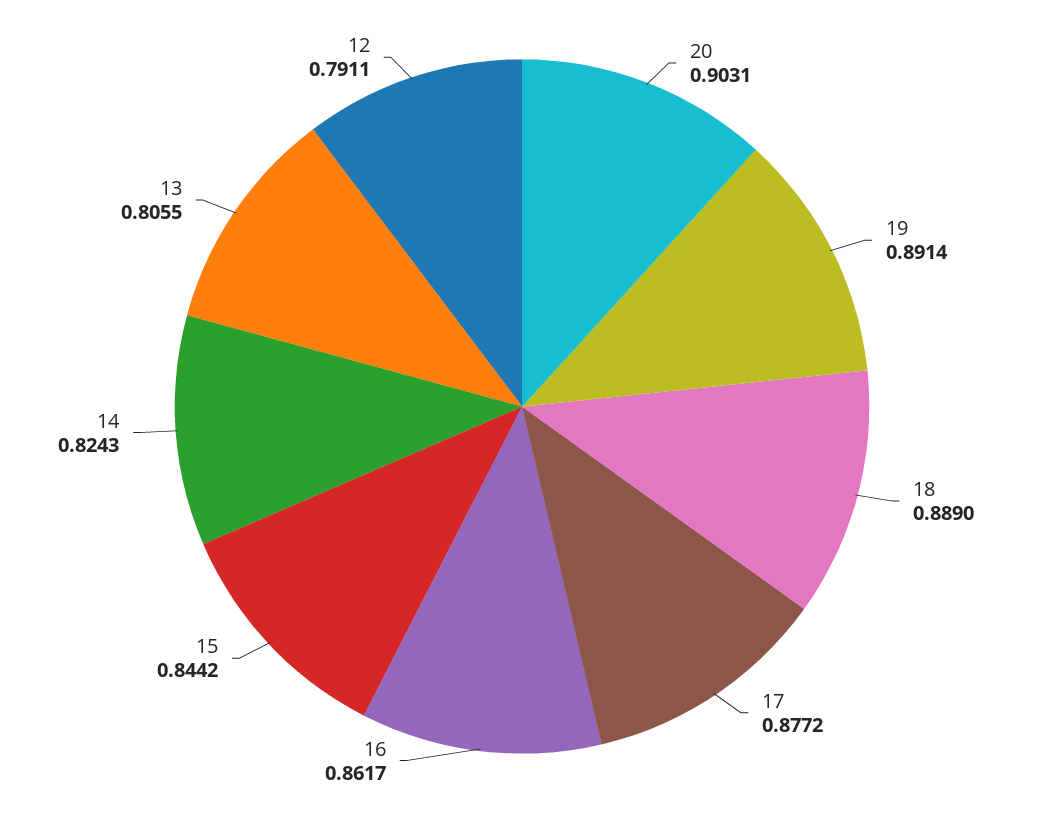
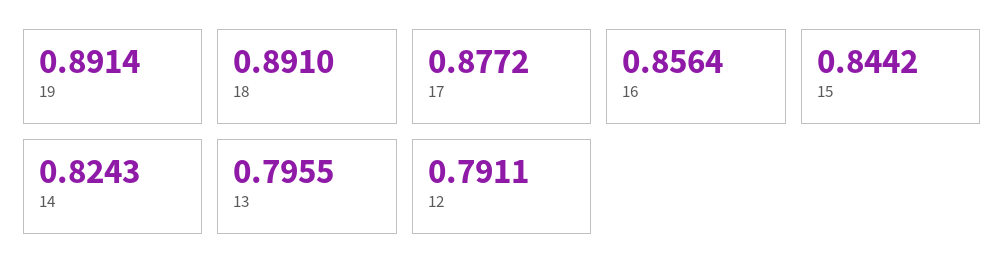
20: 0.9031 -> none
18: 0.889 -> 0.891
16: 0.8617 -> 0.8564
13: 0.8055 -> 0.7955

